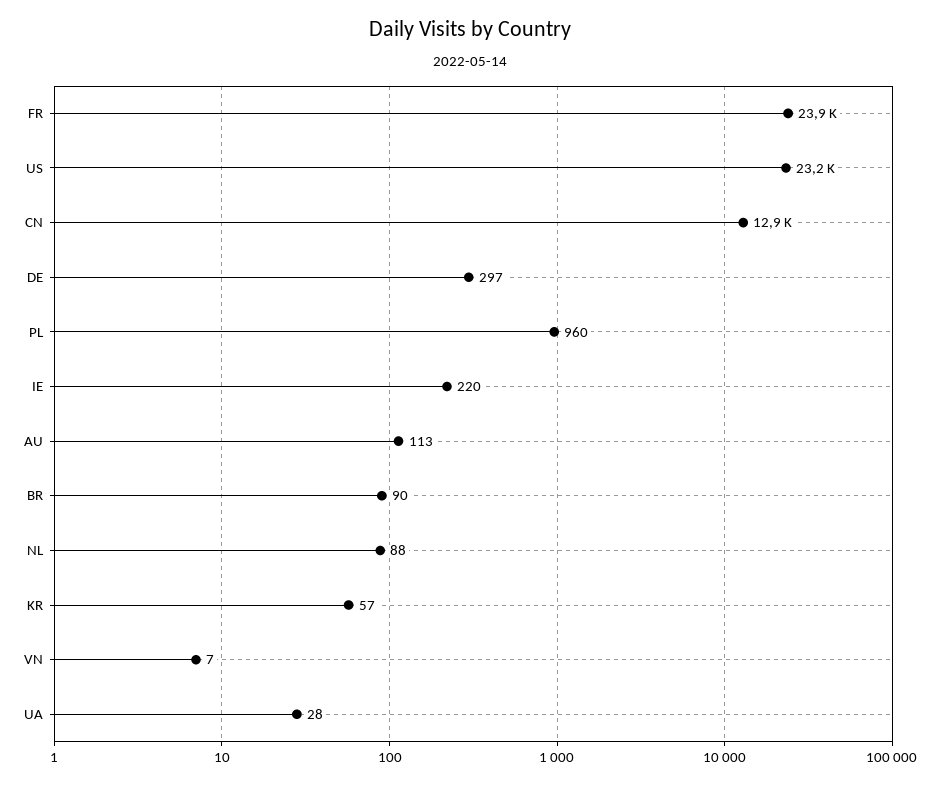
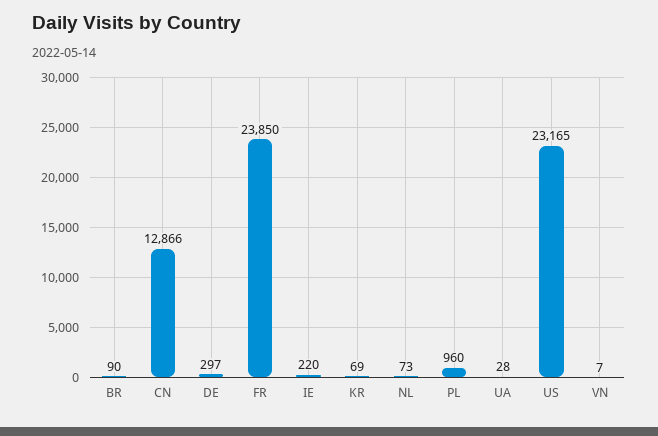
AU: 113 -> none
NL: 88 -> 73
KR: 57 -> 69

